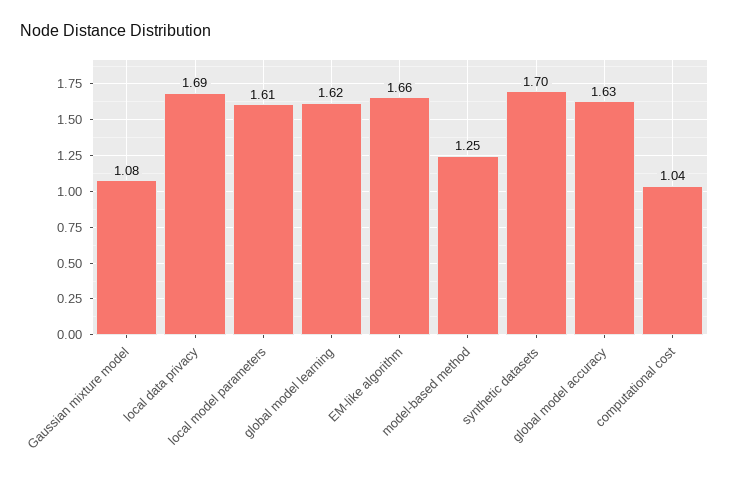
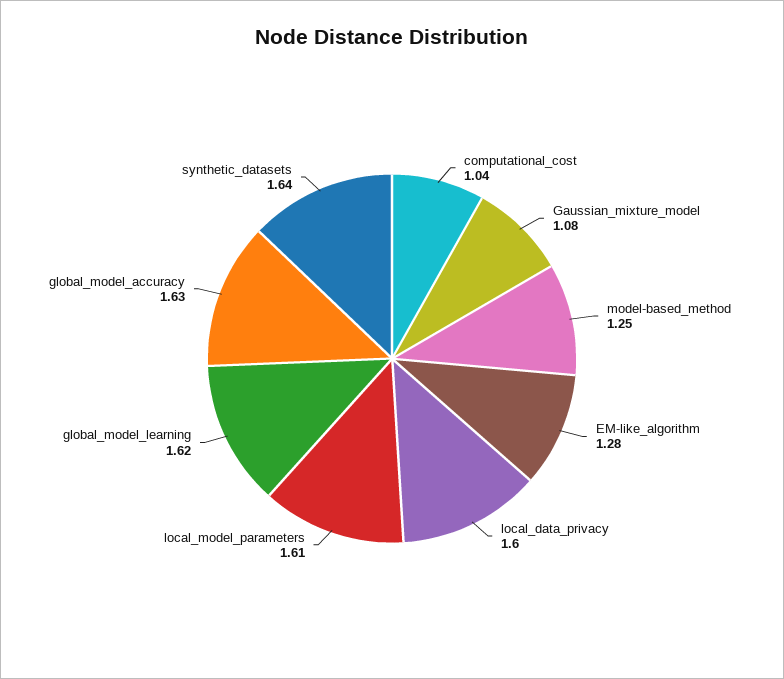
local data privacy: 1.69 -> 1.6
EM-like algorithm: 1.66 -> 1.28
synthetic datasets: 1.7 -> 1.64

